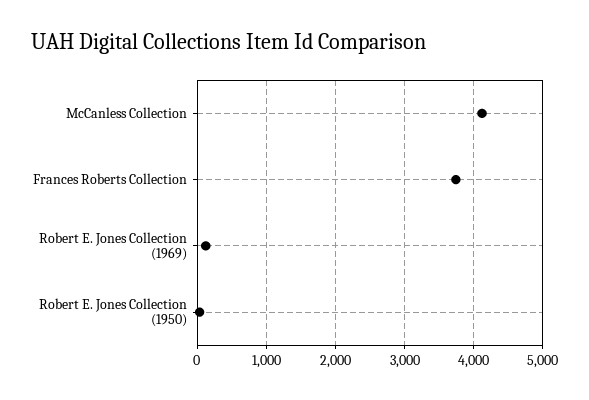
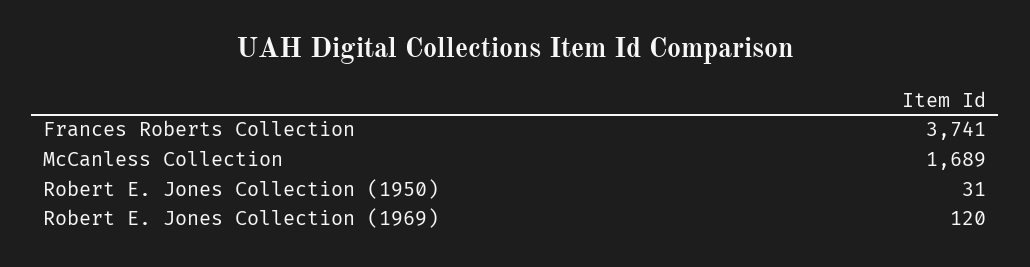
McCanless Collection: 4100 -> 1689

